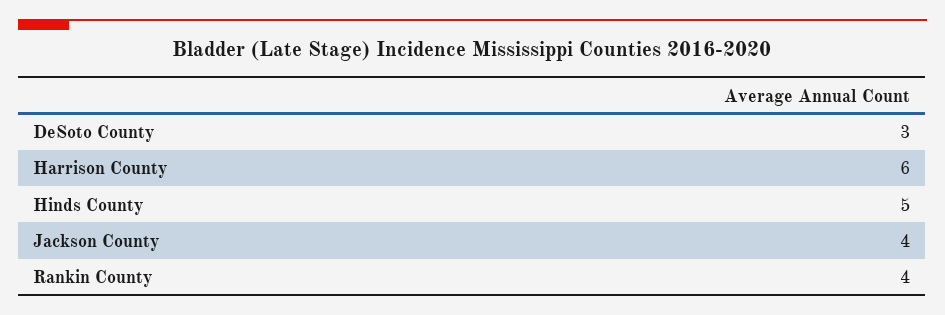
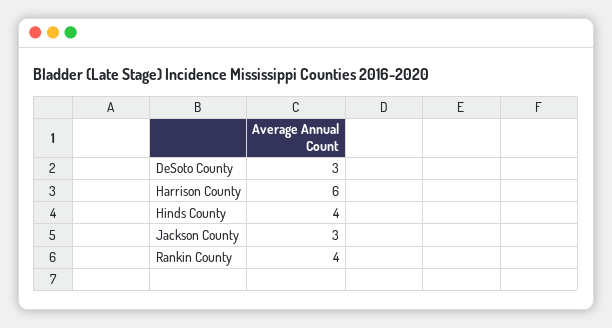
Hinds County: 5 -> 4
Jackson County: 4 -> 3

